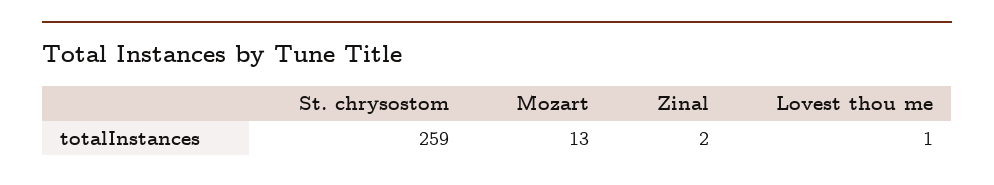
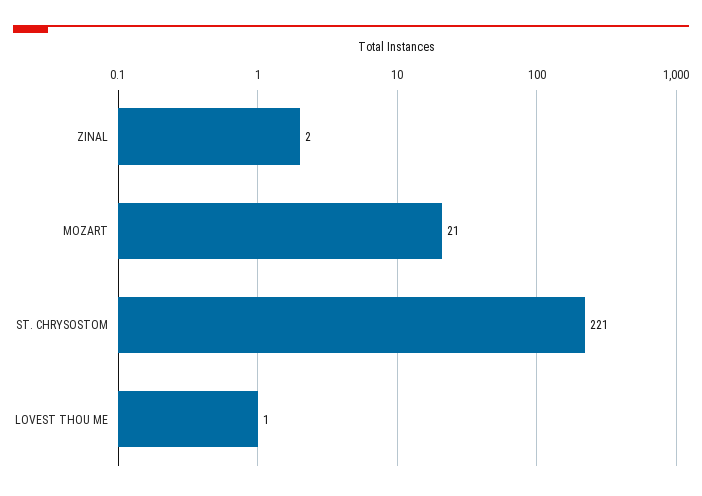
St. chrysostom: 259 -> 221
Mozart: 13 -> 21

